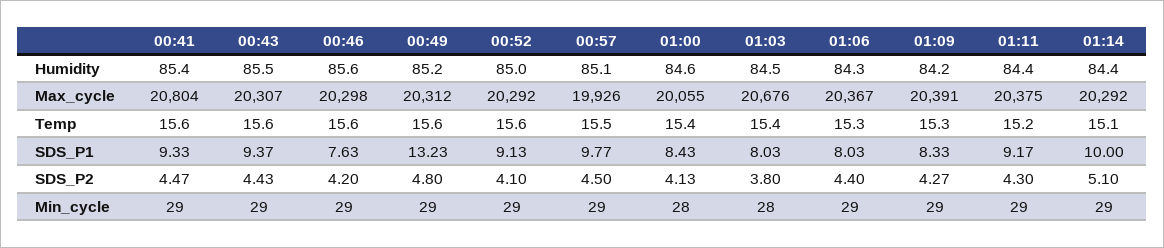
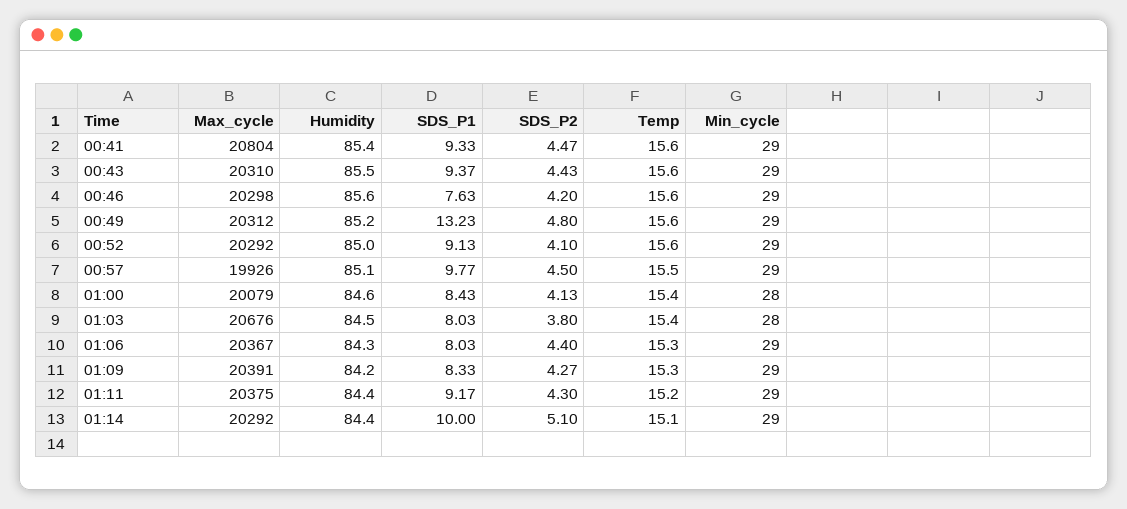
00:43, Max_cycle: 20307 -> 20310
01:00, Max_cycle: 20055 -> 20079

